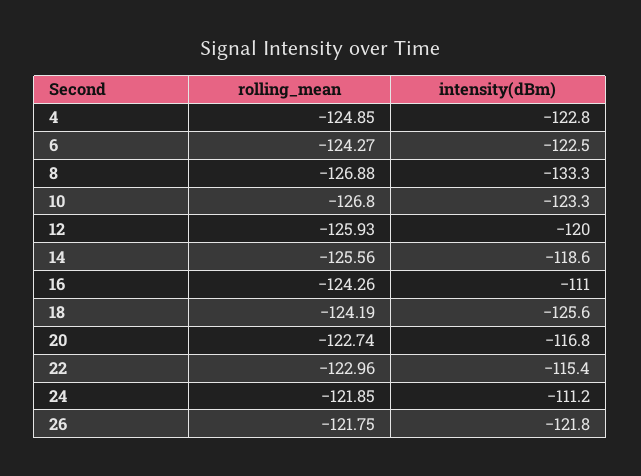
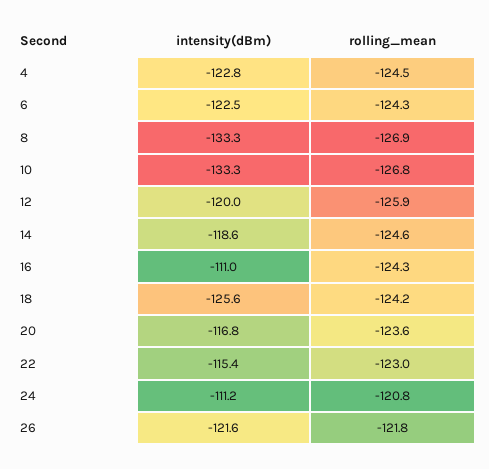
rolling_mean, 4: -124.85 -> -124.5
intensity(dBm), 10: -123.3 -> -133.3
rolling_mean, 14: -125.56 -> -124.6
rolling_mean, 20: -122.74 -> -123.6
rolling_mean, 24: -121.85 -> -120.8
intensity(dBm), 26: -121.8 -> -121.6

